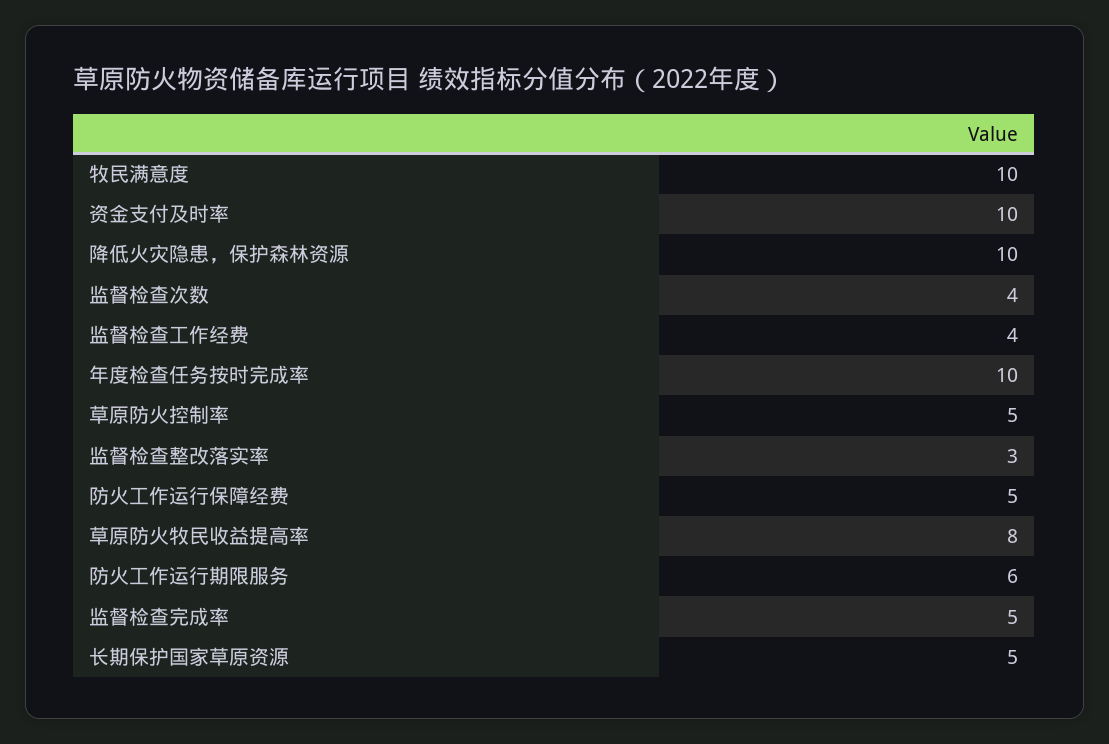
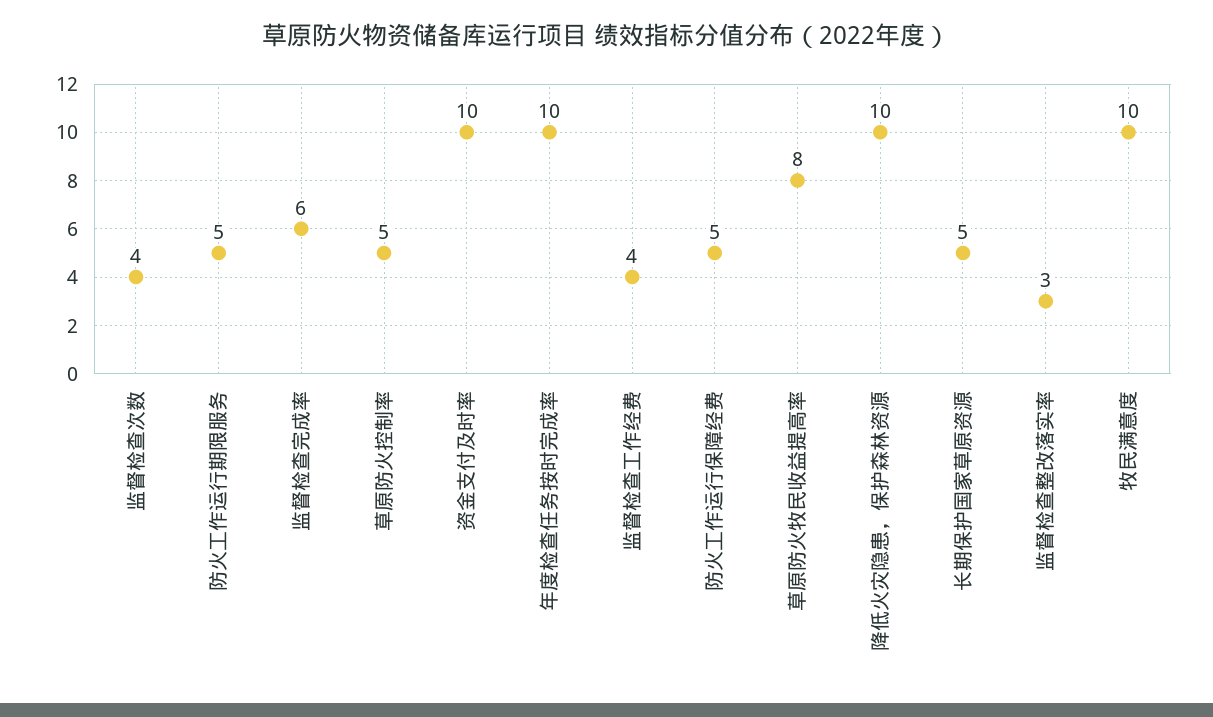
防火工作运行期限服务: 6 -> 5
监督检查完成率: 5 -> 6

